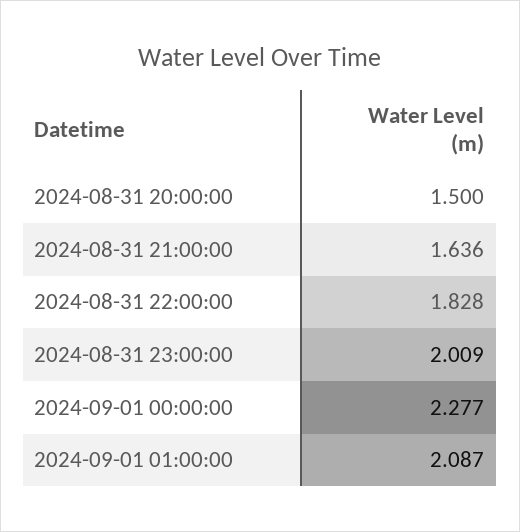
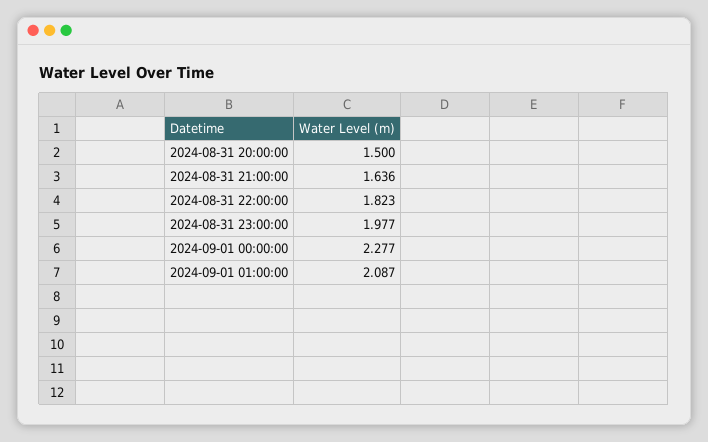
2024-08-31 22:00:00: 1.828 -> 1.823
2024-08-31 23:00:00: 2.009 -> 1.977

